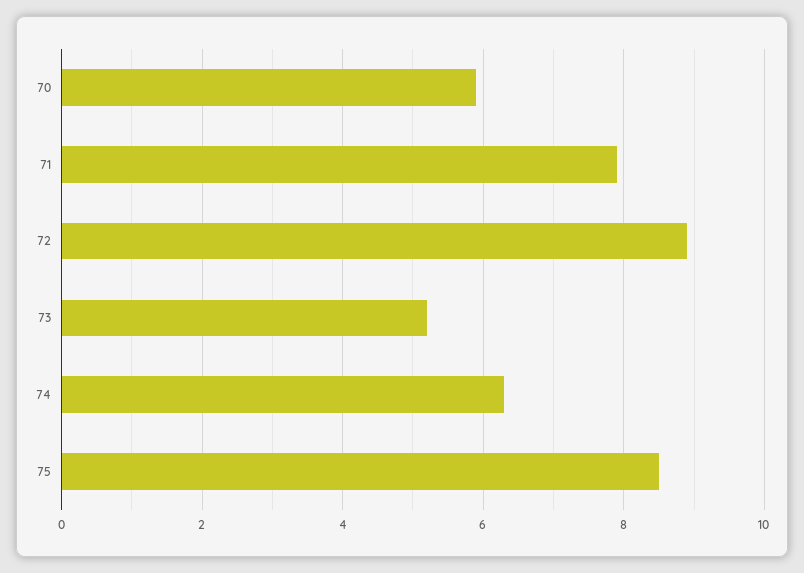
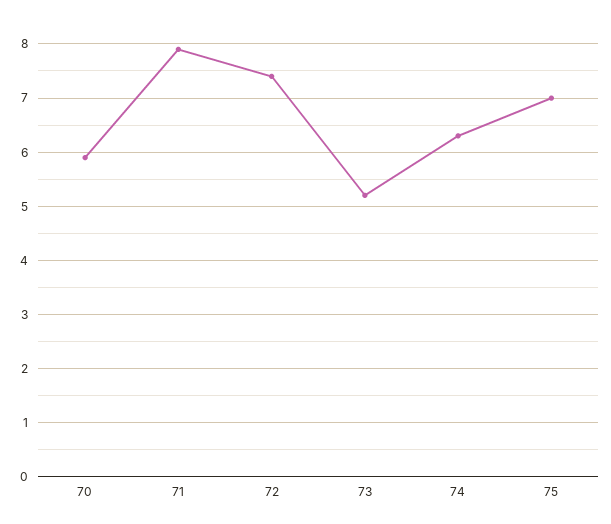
72: 9 -> 7.5
75: 8.5 -> 7

